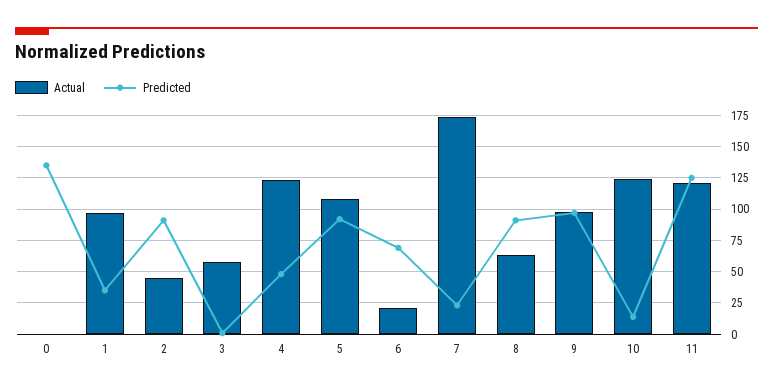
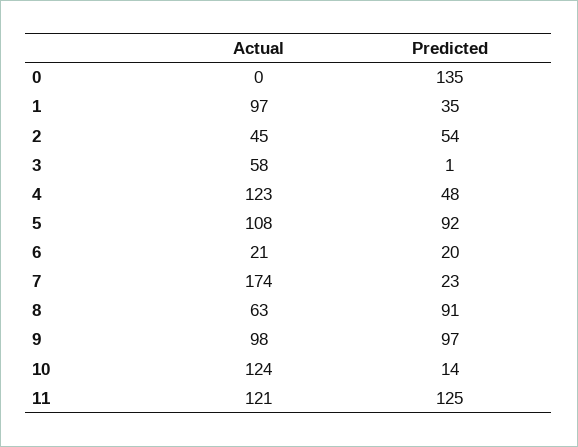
Predicted, 2: 90 -> 54
Predicted, 6: 70 -> 20

